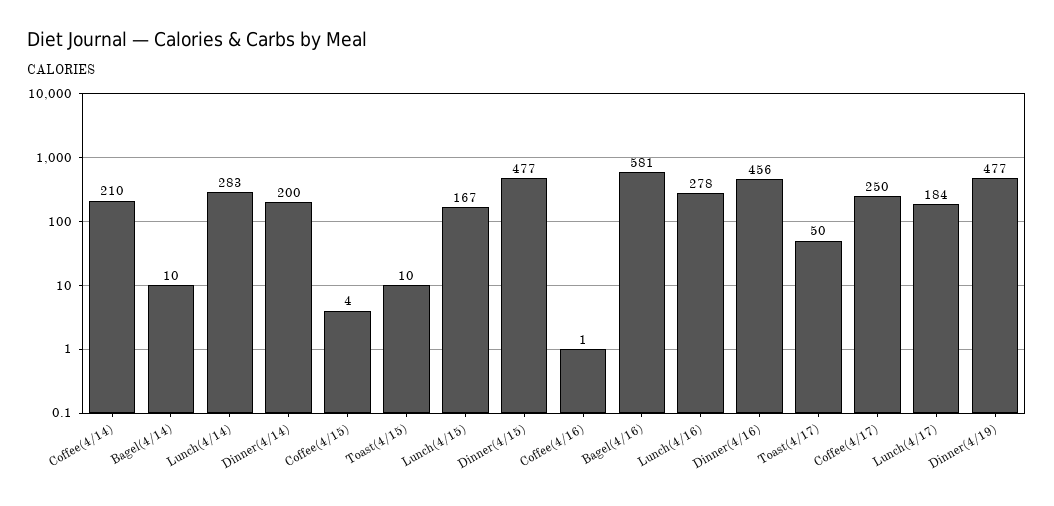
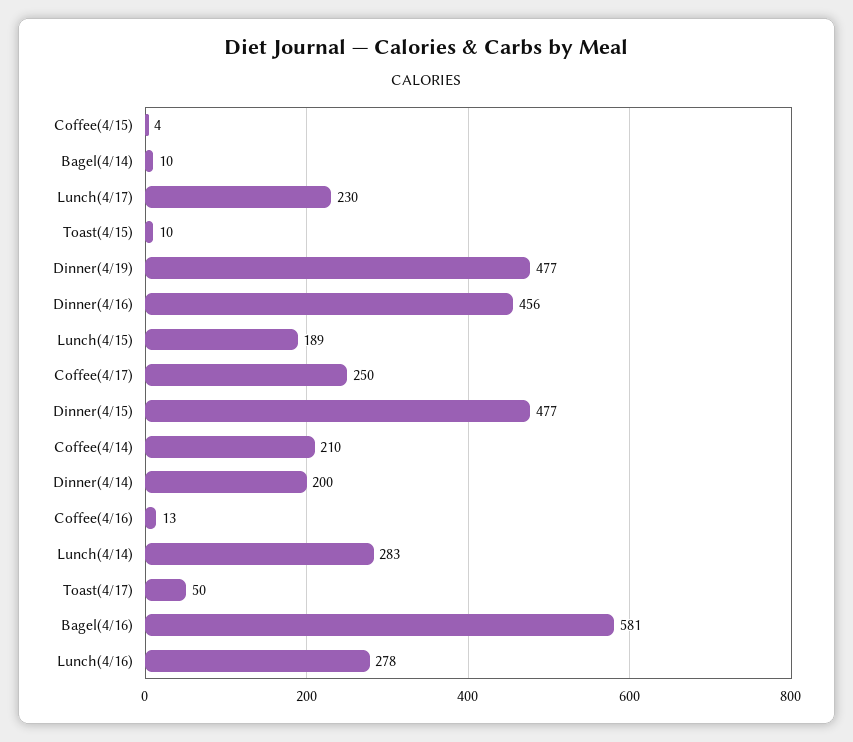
Lunch(4/15): 167 -> 189
Coffee(4/16): 1 -> 13
Lunch(4/17): 184 -> 230

